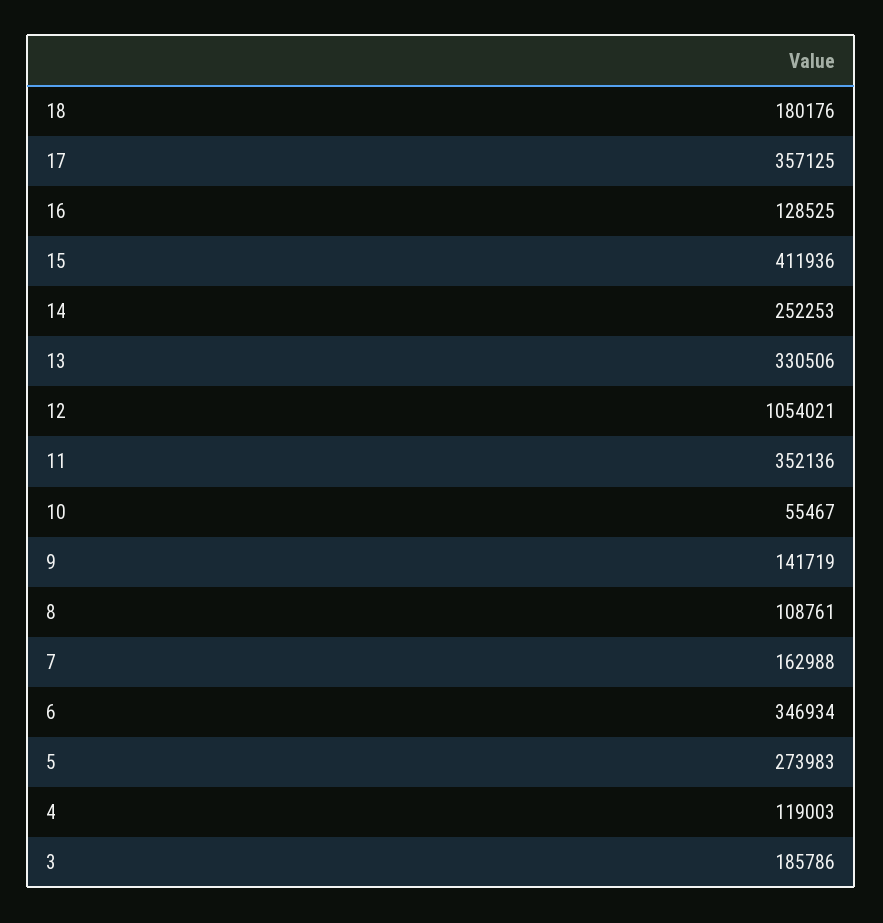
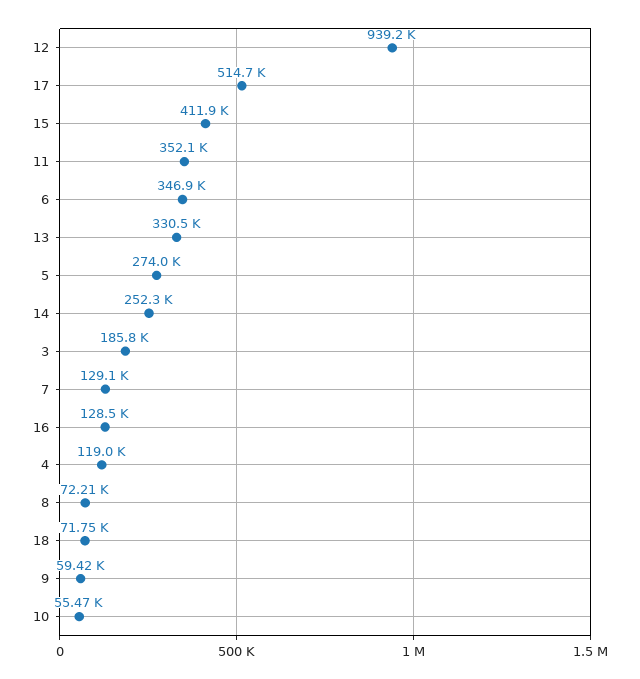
18: 180176 -> 71750
17: 357125 -> 514700
12: 1054021 -> 939200
9: 141719 -> 59420
8: 108761 -> 72210
7: 162988 -> 129100

